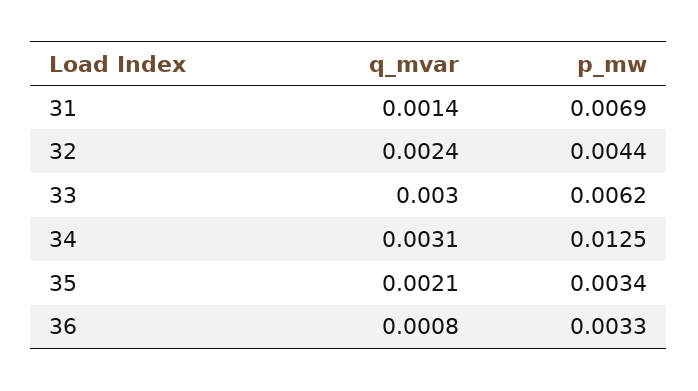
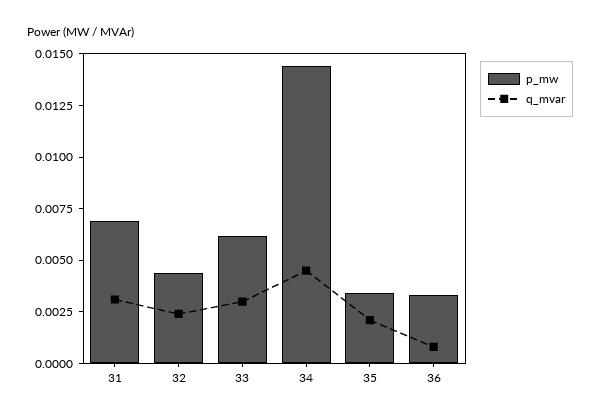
q_mvar, 31: 0.0014 -> 0.003
q_mvar, 34: 0.0031 -> 0.0045
p_mw, 34: 0.0125 -> 0.0145

